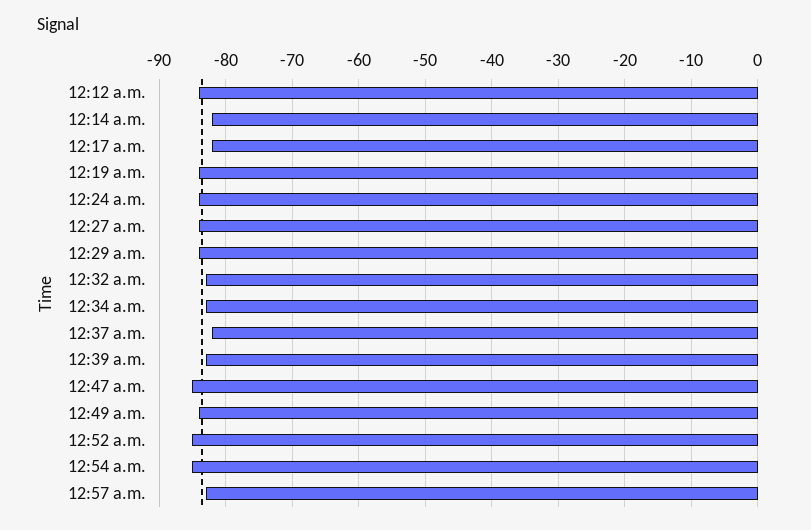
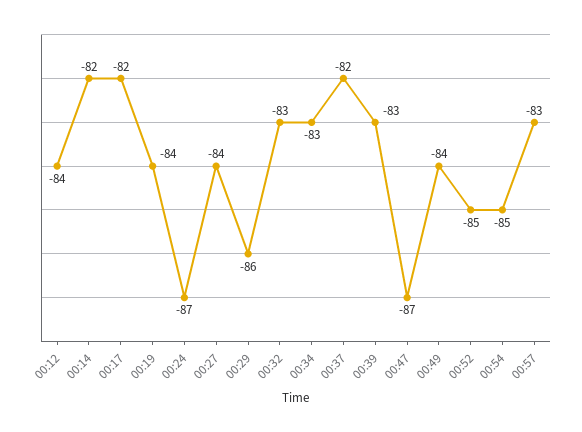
12:24 a.m.: -84 -> -87
12:29 a.m.: -84 -> -86
12:47 a.m.: -85 -> -87

